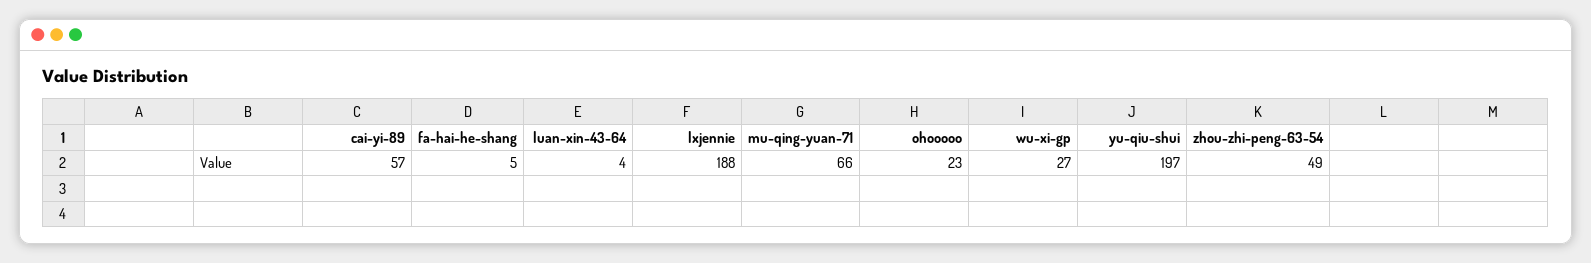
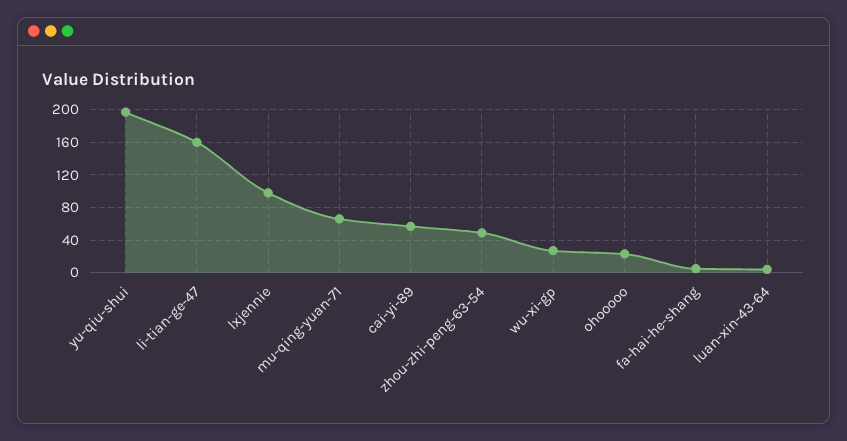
lxjennie: 188 -> 100
li-tian-ge-47: none -> 160

